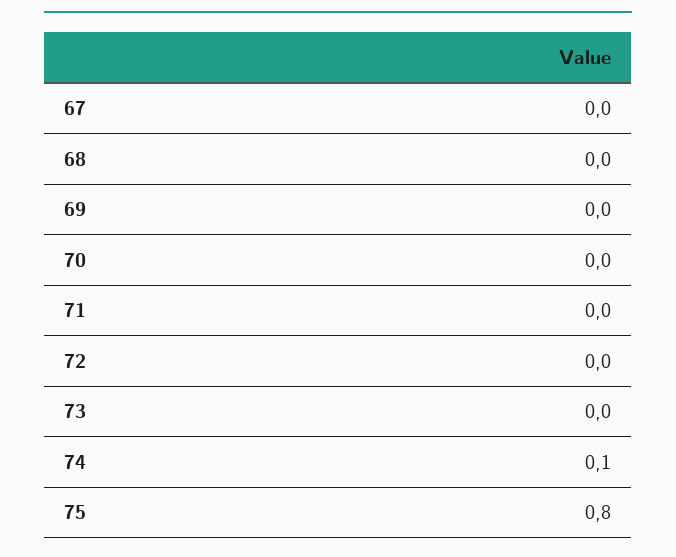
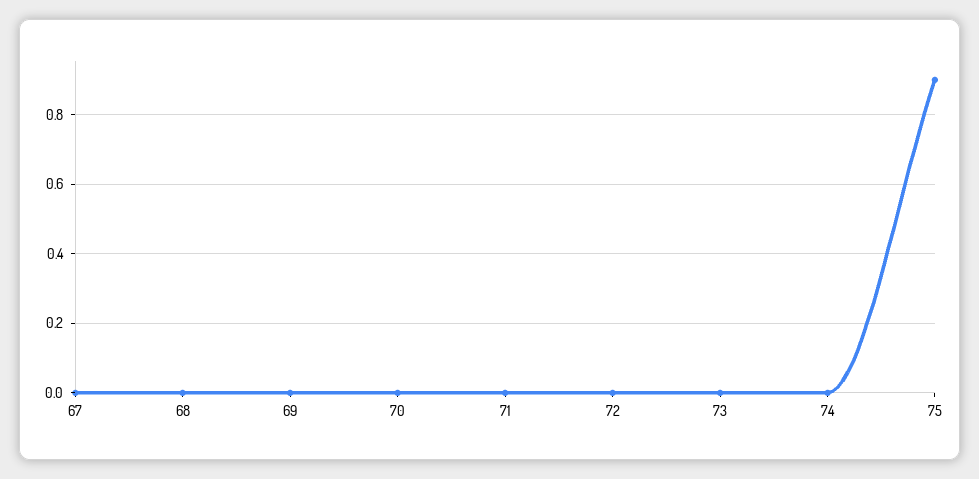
74: 0.1 -> 0
75: 0.8 -> 0.9

